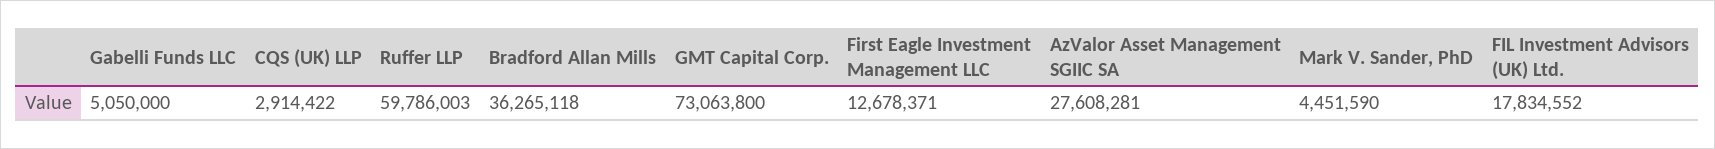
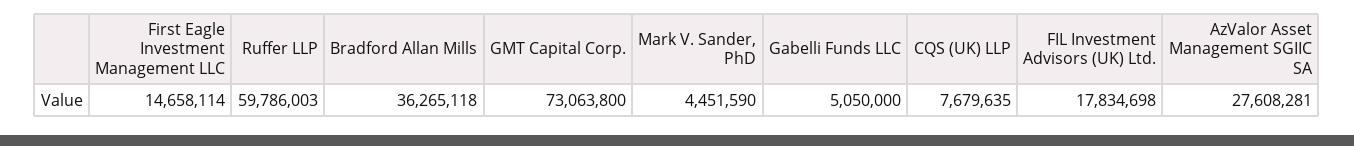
CQS (UK) LLP: 2914422 -> 7679635
First Eagle Investment Management LLC: 12678371 -> 14658114
FIL Investment Advisors (UK) Ltd.: 17834552 -> 17834698

